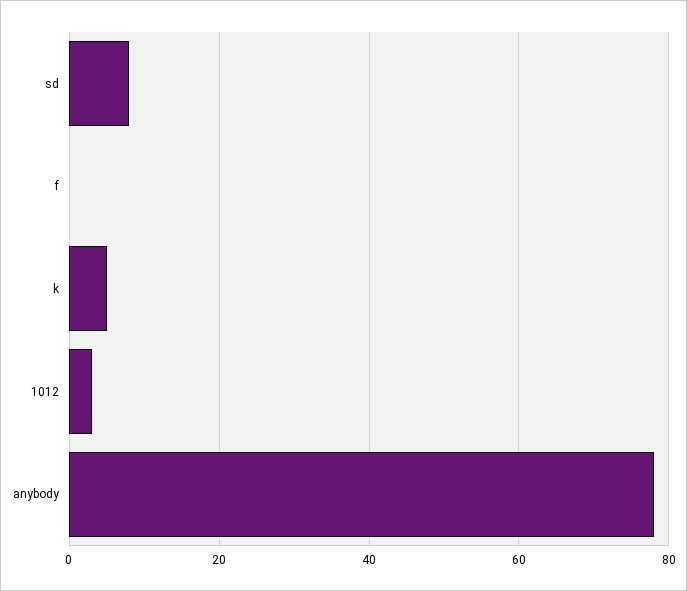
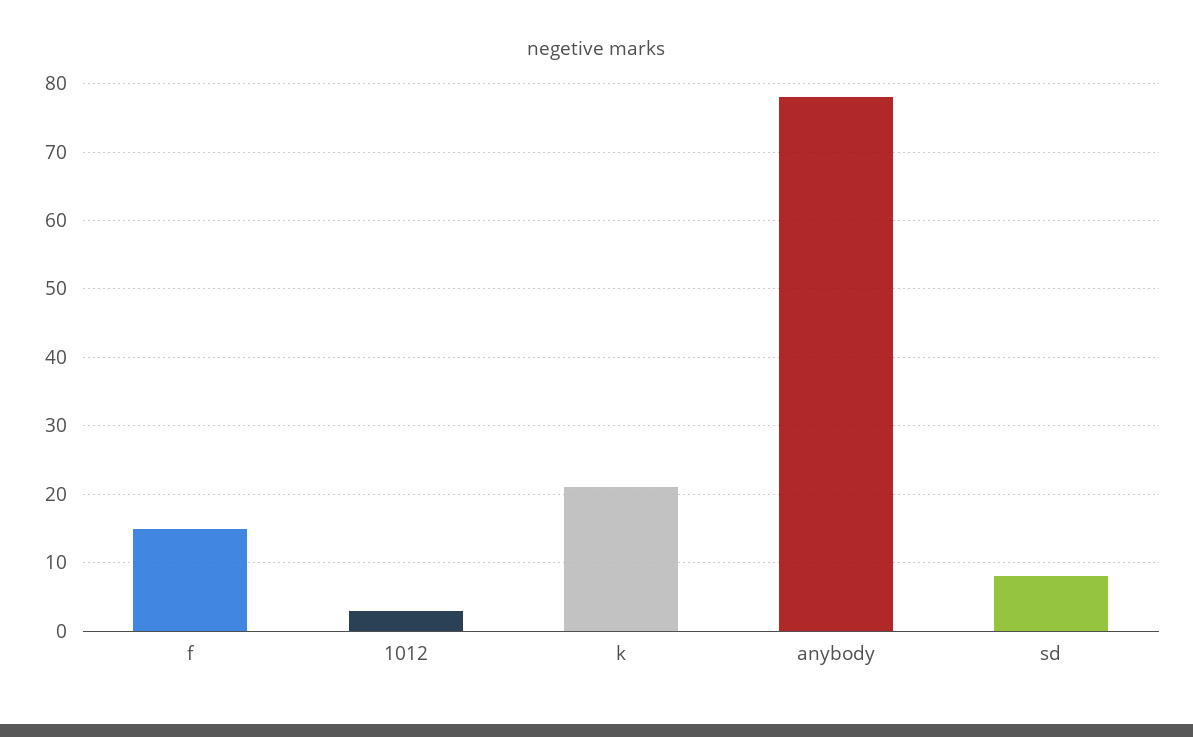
f: 0 -> 15
k: 5 -> 21

